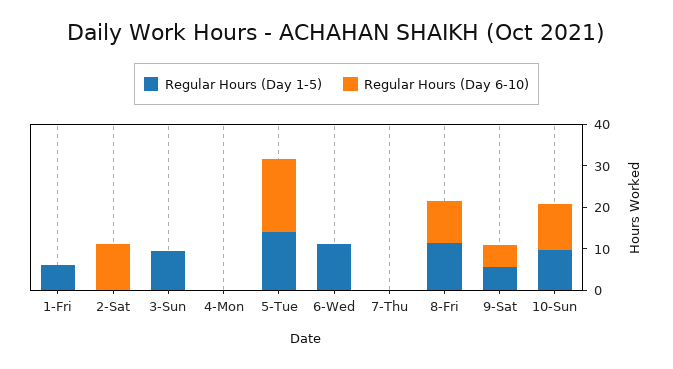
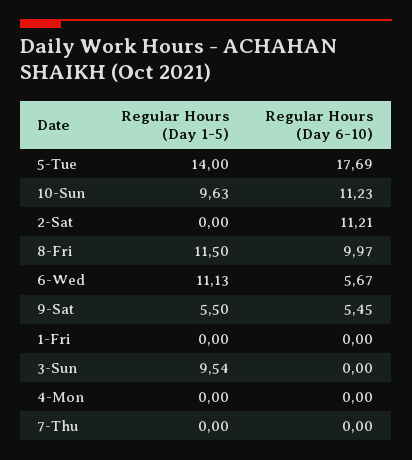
Regular Hours (Day 1-5), 1-Fri: 6 -> 0
Regular Hours (Day 6-10), 6-Wed: 0 -> 5.67

